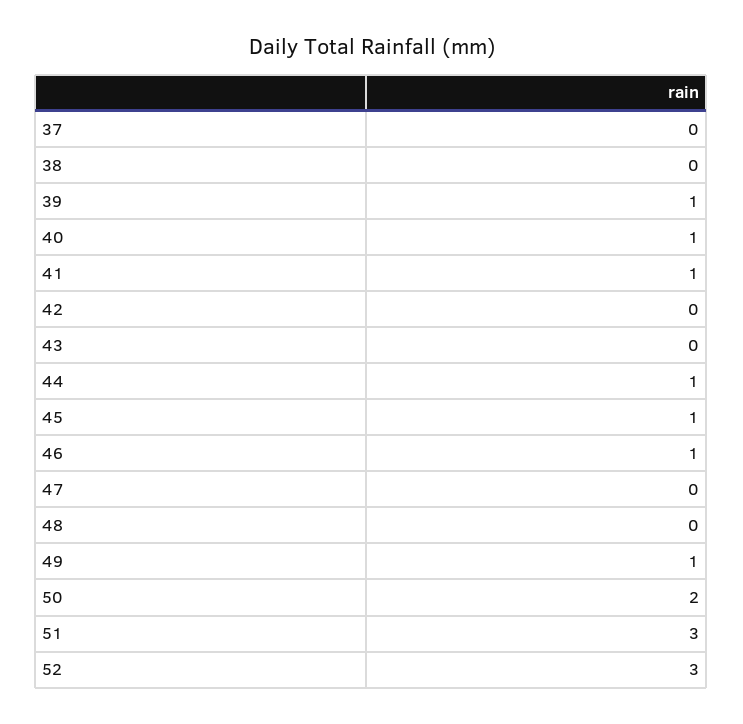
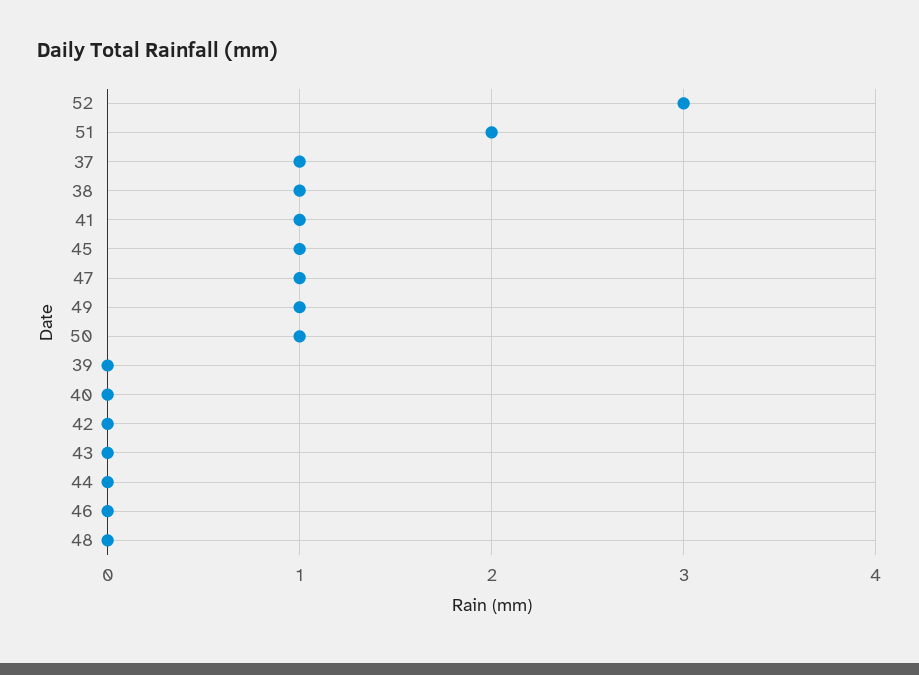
37: 0 -> 1
38: 0 -> 1
39: 1 -> 0
40: 1 -> 0
44: 1 -> 0
46: 1 -> 0
47: 0 -> 1
50: 2 -> 1
51: 3 -> 2

